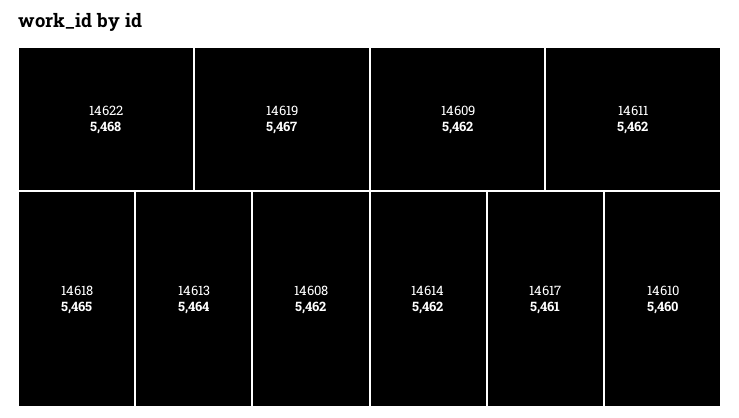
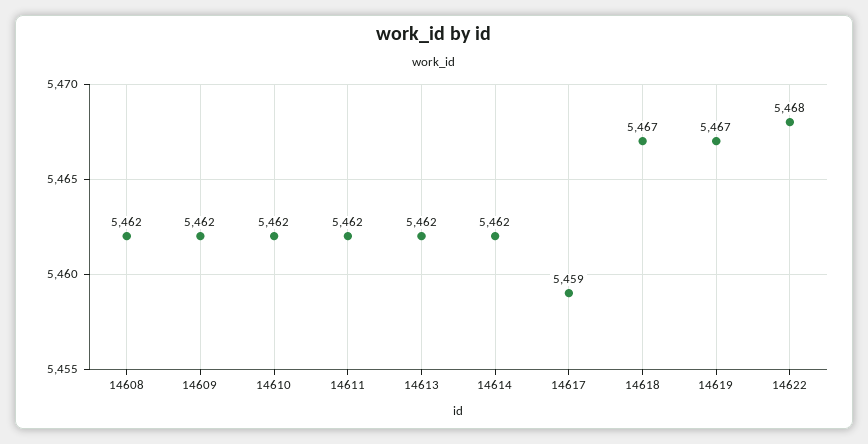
14618: 5465 -> 5467
14613: 5464 -> 5462
14617: 5461 -> 5459
14610: 5460 -> 5462

